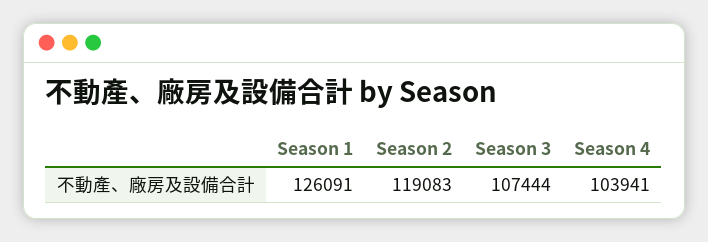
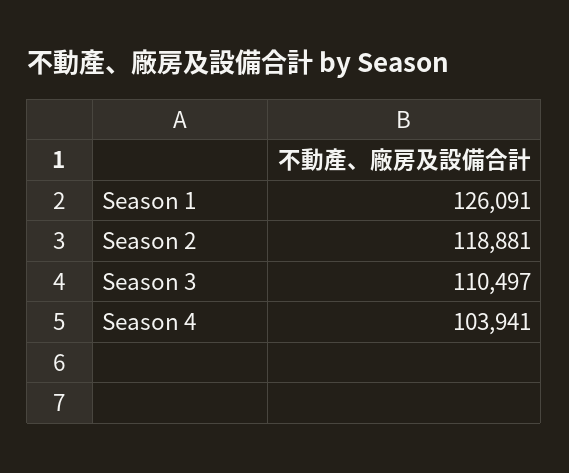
Season 2: 119083 -> 118881
Season 3: 107444 -> 110497

